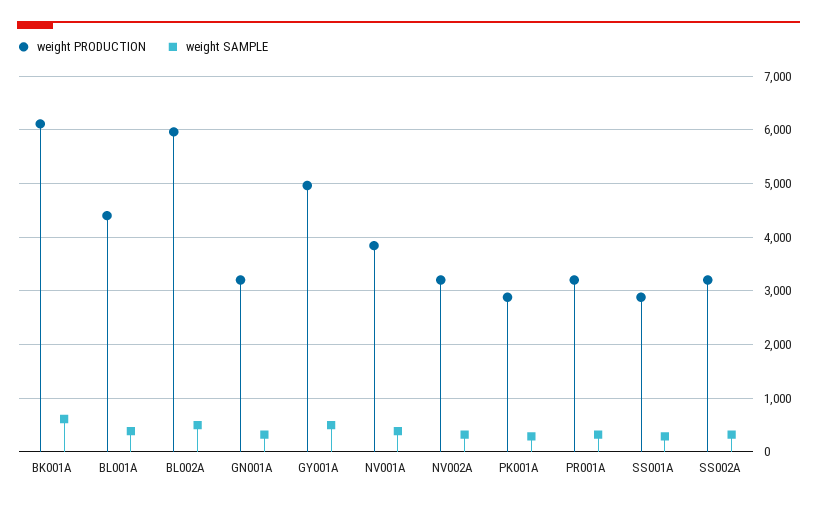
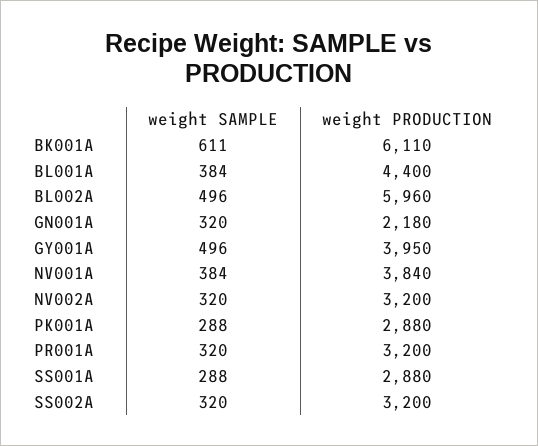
weight PRODUCTION, GN001A: 3200 -> 2180
weight PRODUCTION, GY001A: 5000 -> 3950

